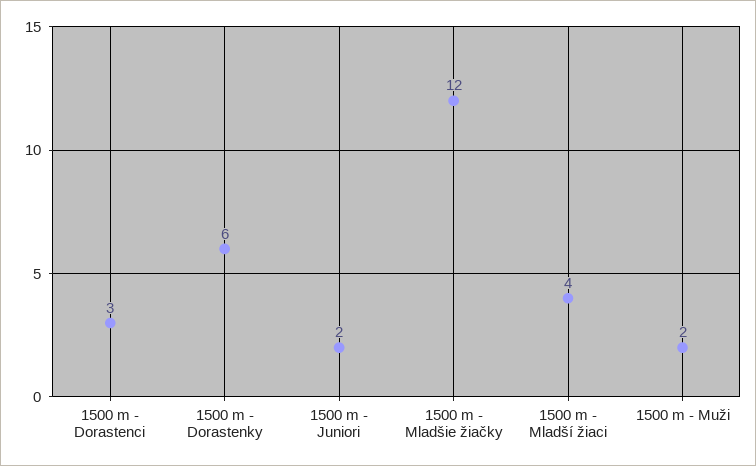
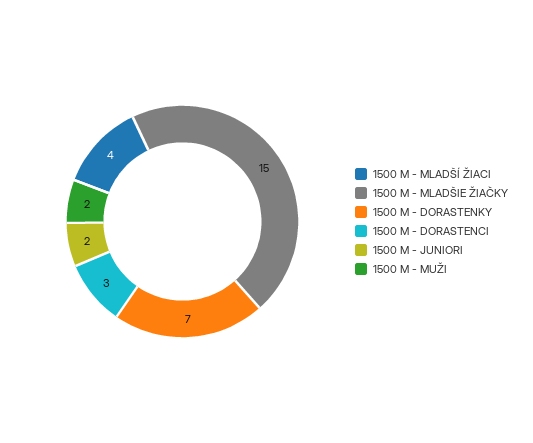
1500 m - Dorastenky: 6 -> 7
1500 m - Mladšie žiačky: 12 -> 15

